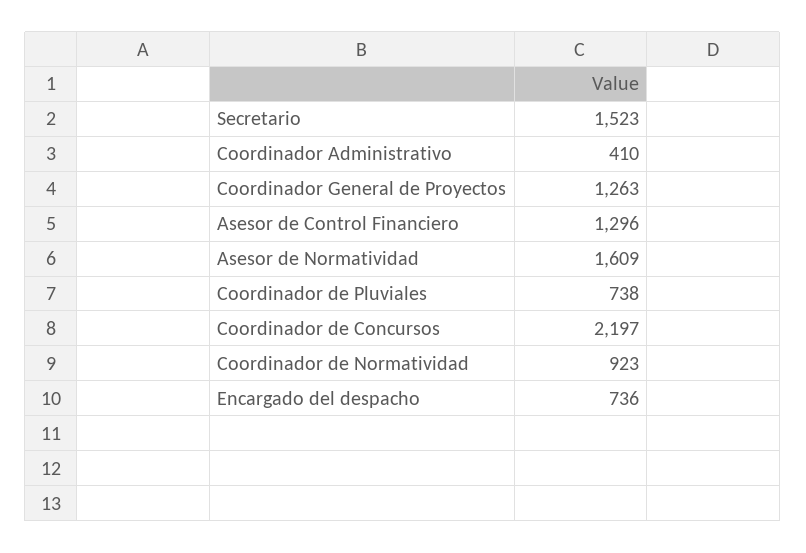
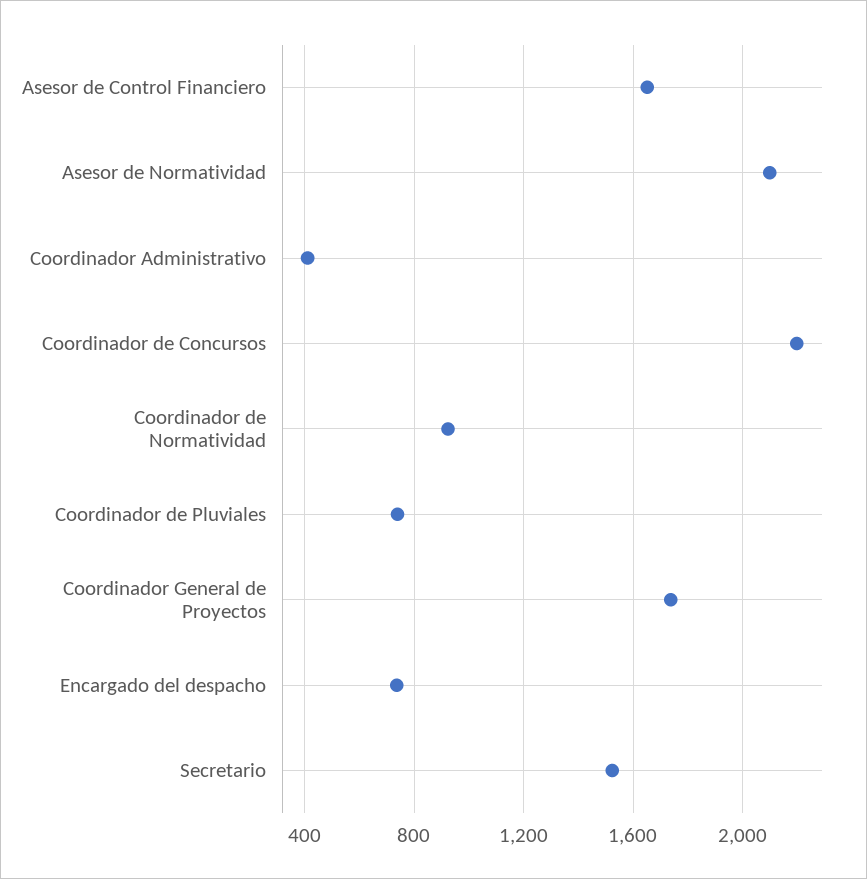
Coordinador General de Proyectos: 1263 -> 1750
Asesor de Control Financiero: 1296 -> 1650
Asesor de Normatividad: 1609 -> 2100

